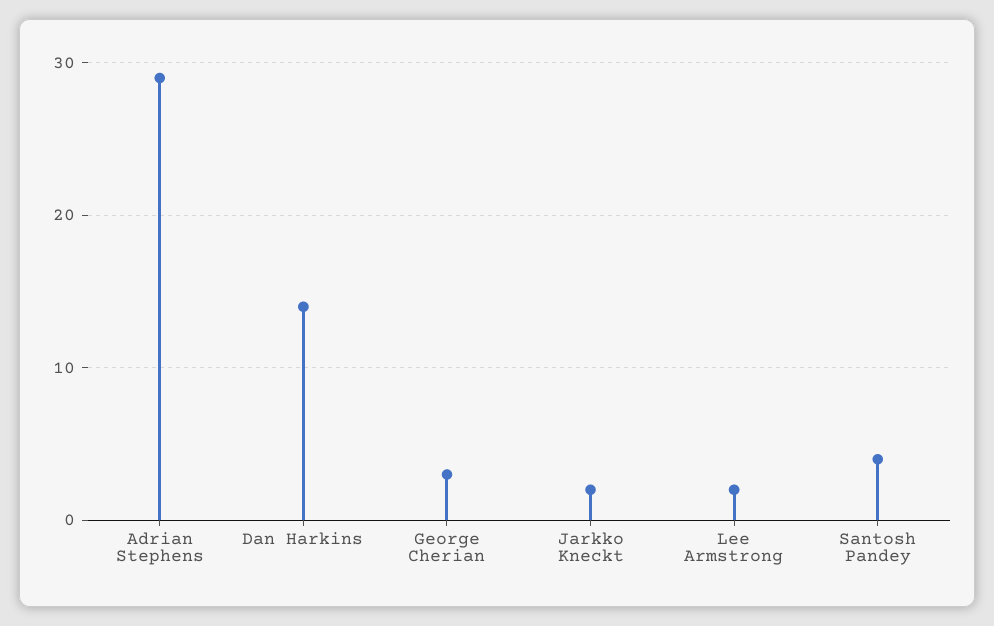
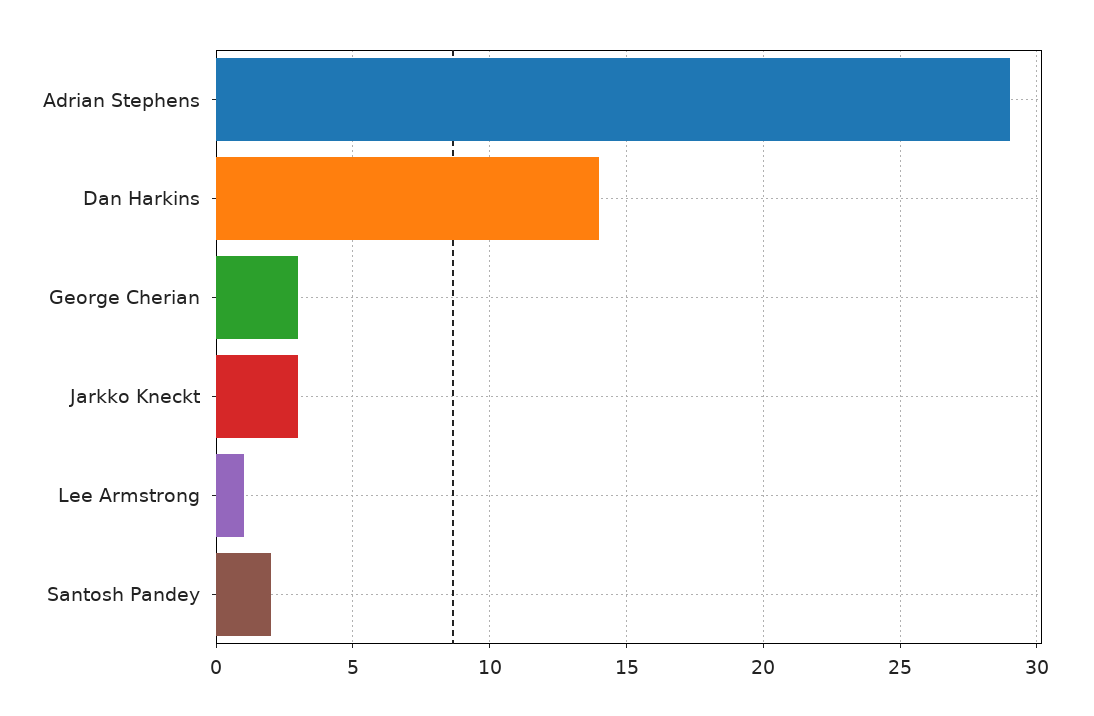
Jarkko Kneckt: 2 -> 3
Lee Armstrong: 2 -> 1
Santosh Pandey: 4 -> 2

